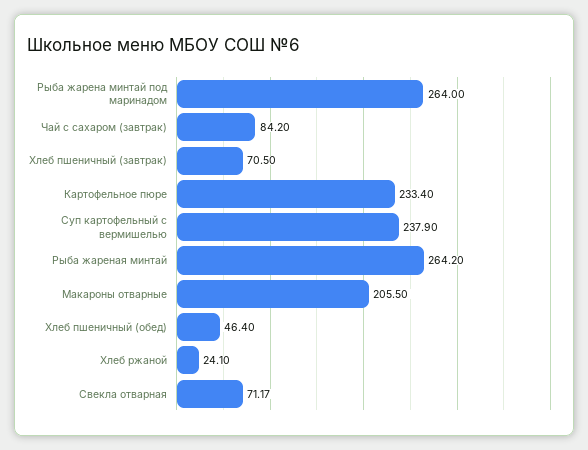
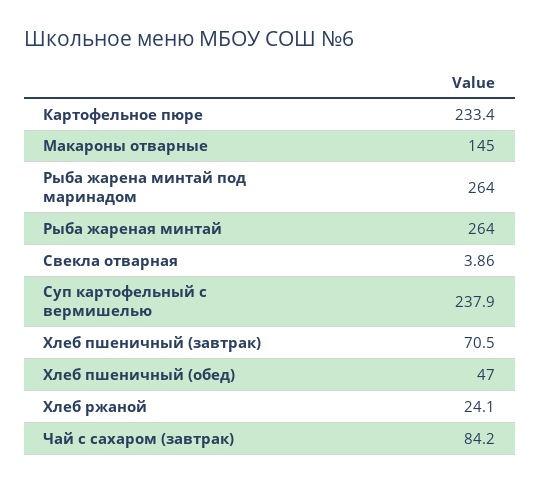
Рыба жареная минтай: 264.2 -> 264
Макароны отварные: 205.5 -> 145
Хлеб пшеничный (обед): 46.4 -> 47
Свекла отварная: 71.17 -> 3.86

